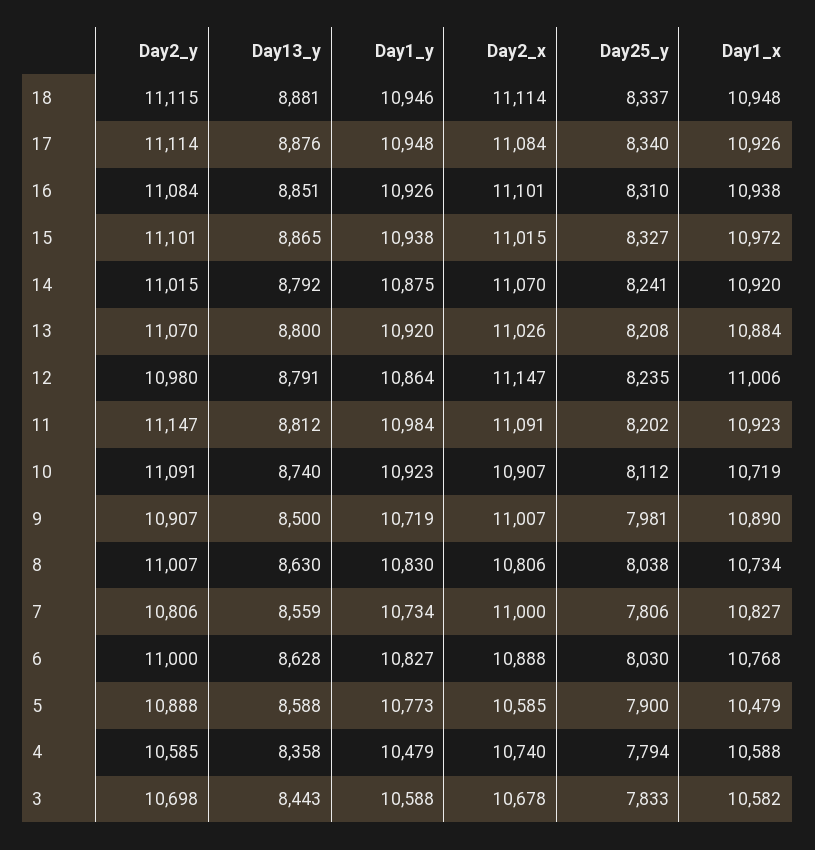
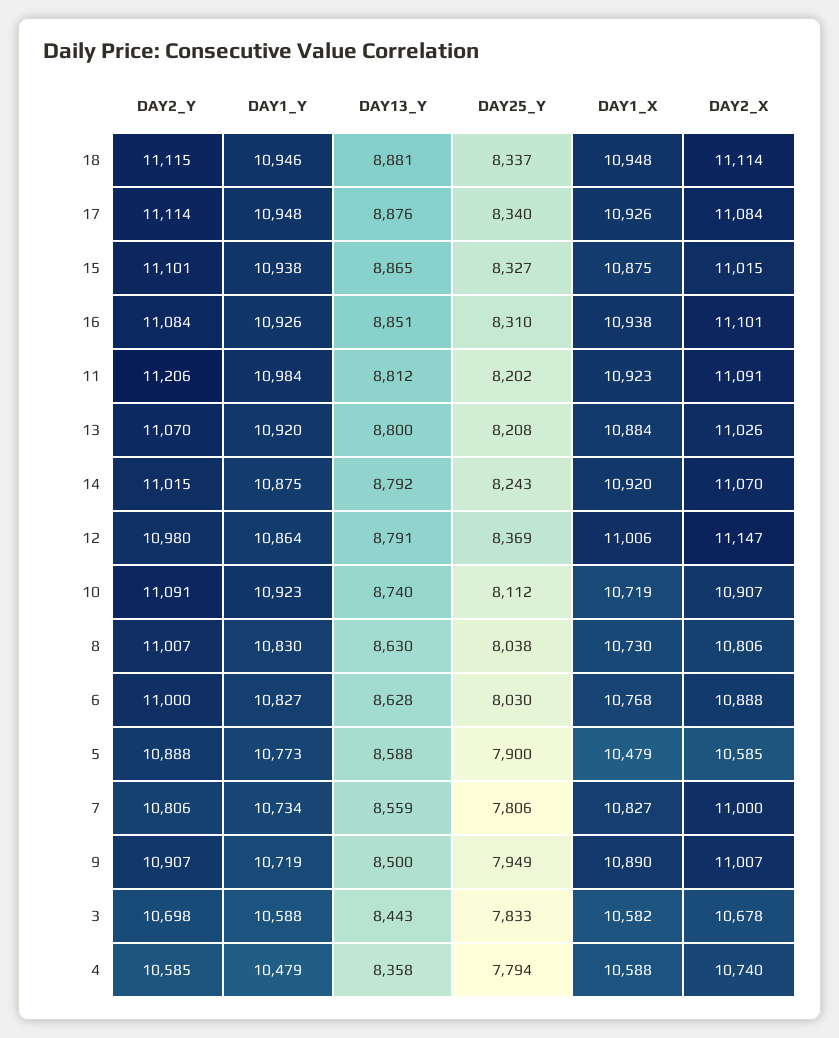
Day1_x, 15: 10972 -> 10875
Day25_y, 14: 8241 -> 8243
Day25_y, 12: 8235 -> 8369
Day2_y, 11: 11147 -> 11206
Day25_y, 9: 7981 -> 7949
Day1_x, 8: 10734 -> 10730

